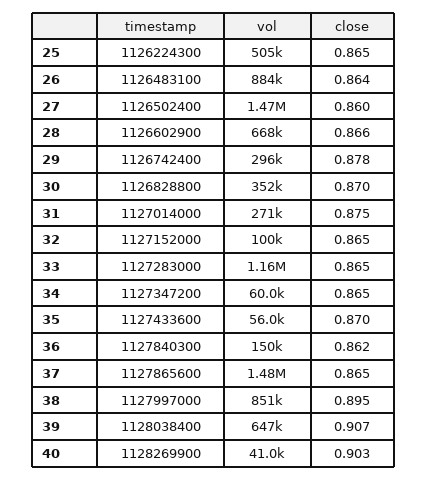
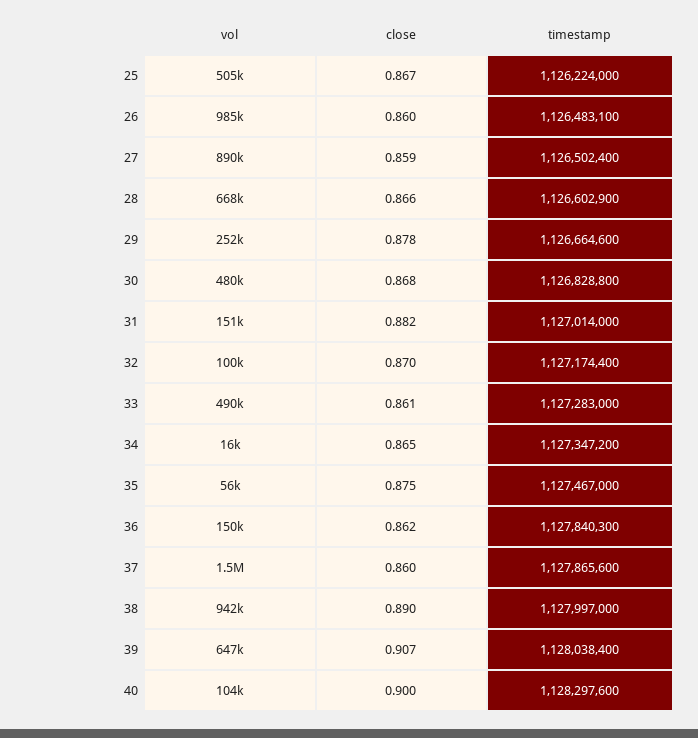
timestamp, 25: 1126224300 -> 1126224000
close, 25: 0.865 -> 0.867
vol, 26: 884000 -> 985000
close, 26: 0.864 -> 0.86
vol, 27: 1470000 -> 890000
close, 27: 0.86 -> 0.859
timestamp, 29: 1126742400 -> 1126664600
vol, 29: 296000 -> 252000
vol, 30: 352000 -> 480000
close, 30: 0.87 -> 0.868
vol, 31: 271000 -> 151000
close, 31: 0.875 -> 0.882
timestamp, 32: 1127152000 -> 1127174400
close, 32: 0.865 -> 0.87
vol, 33: 1160000 -> 490000
close, 33: 0.865 -> 0.861
vol, 34: 60000 -> 16000
timestamp, 35: 1127433600 -> 1127467000
close, 35: 0.87 -> 0.875
close, 37: 0.865 -> 0.86
vol, 38: 851000 -> 942000
close, 38: 0.895 -> 0.89
timestamp, 40: 1128269900 -> 1128297600
vol, 40: 41000 -> 104000
close, 40: 0.903 -> 0.9

